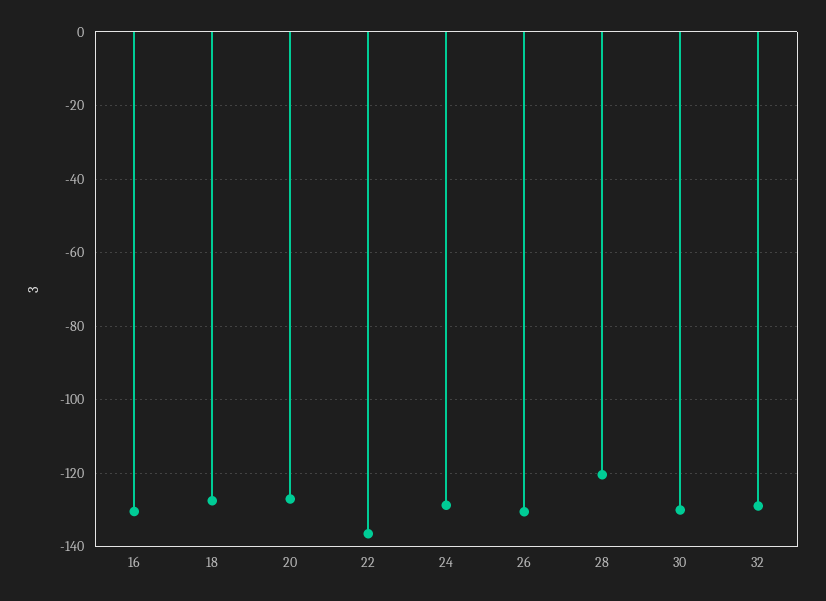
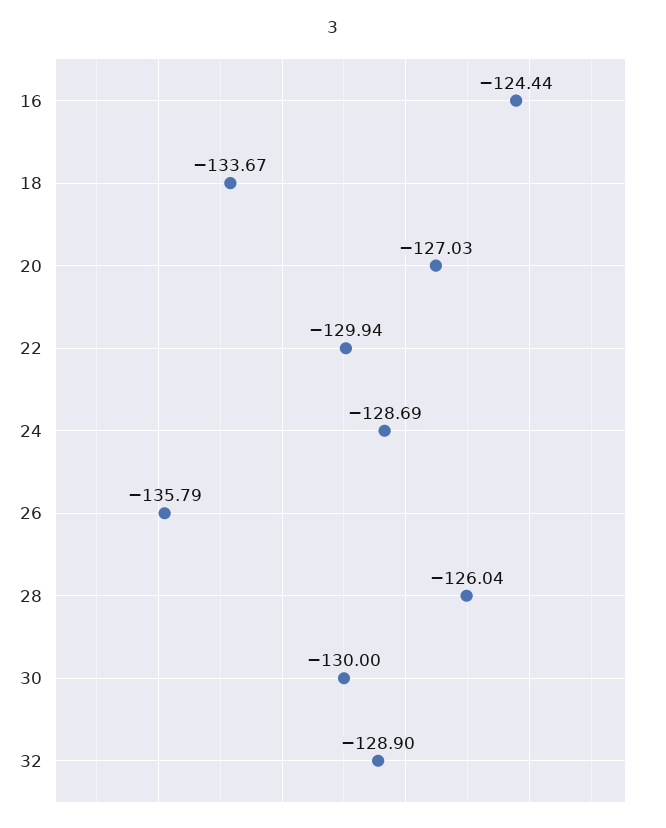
16: -130 -> -124.44
18: -128 -> -133.67
22: -136 -> -129.94
26: -130 -> -135.79
28: -120 -> -126.04

